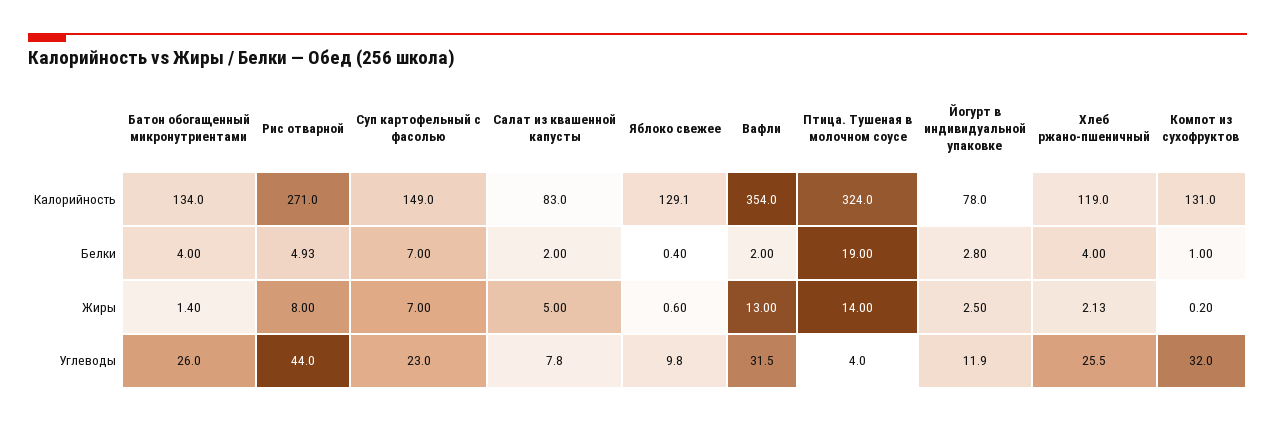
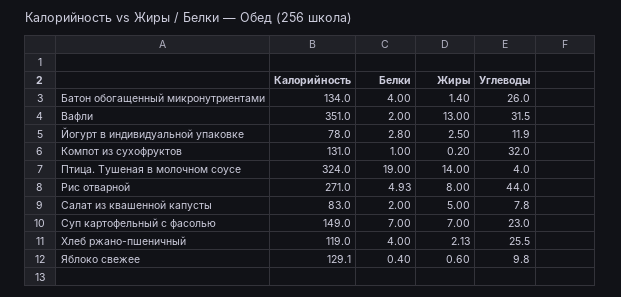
Вафли, Калорийность: 354 -> 351

